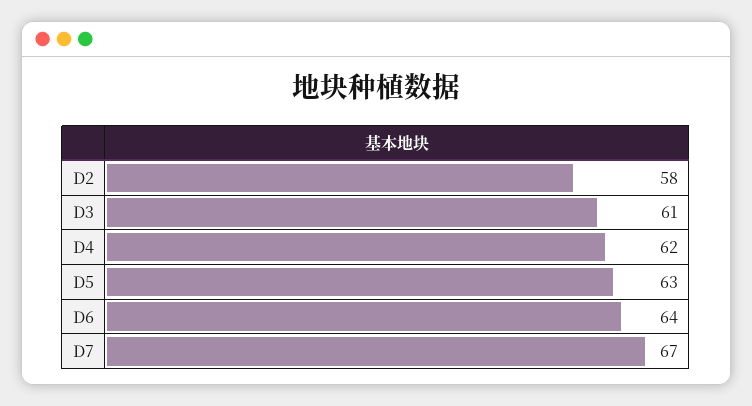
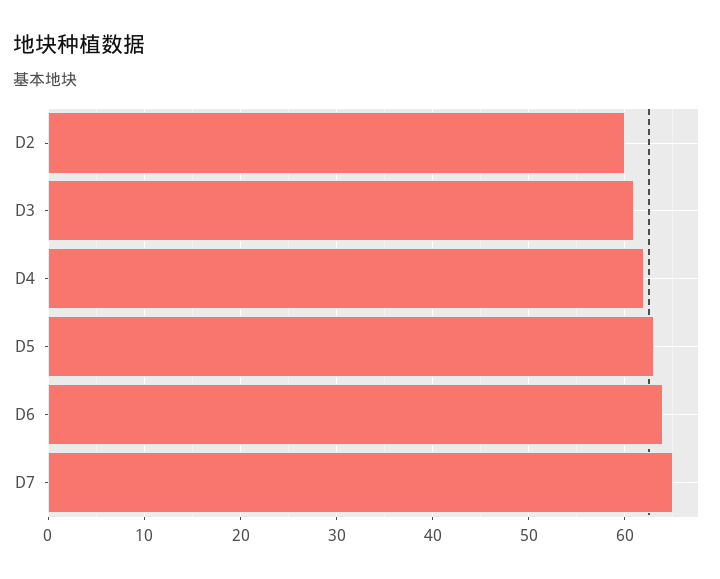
D2: 58 -> 60
D7: 67 -> 65

